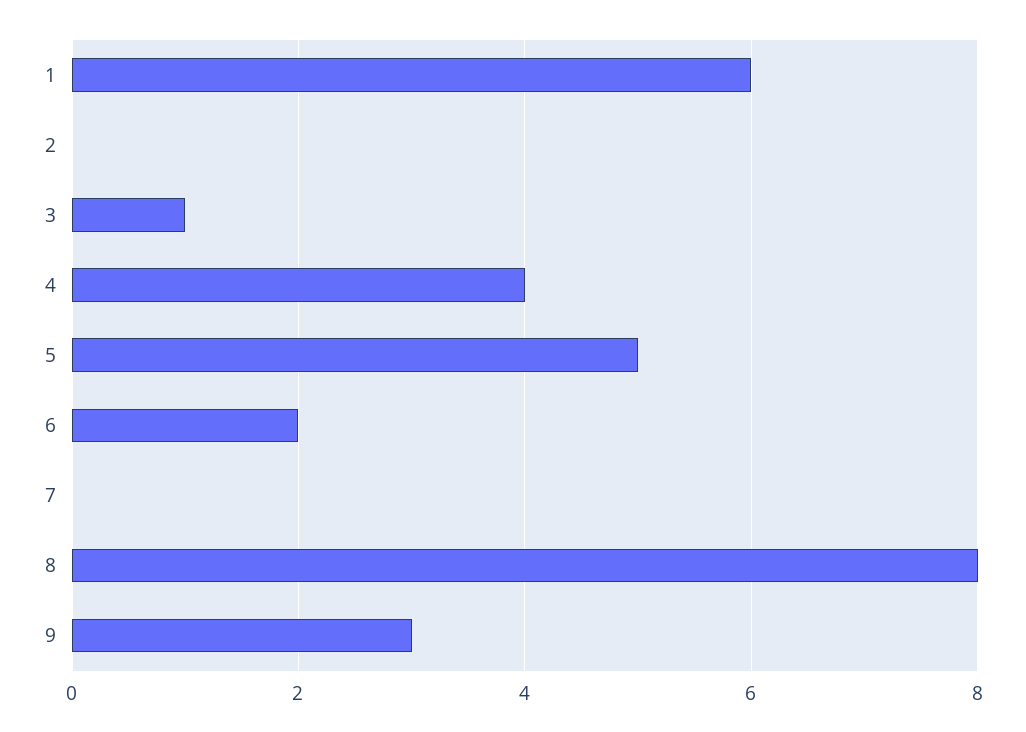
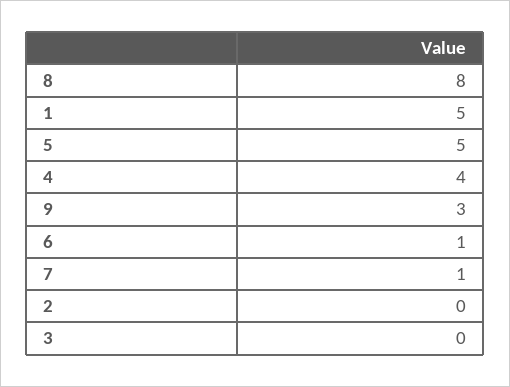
1: 6 -> 5
3: 1 -> 0
6: 2 -> 1
7: 0 -> 1

